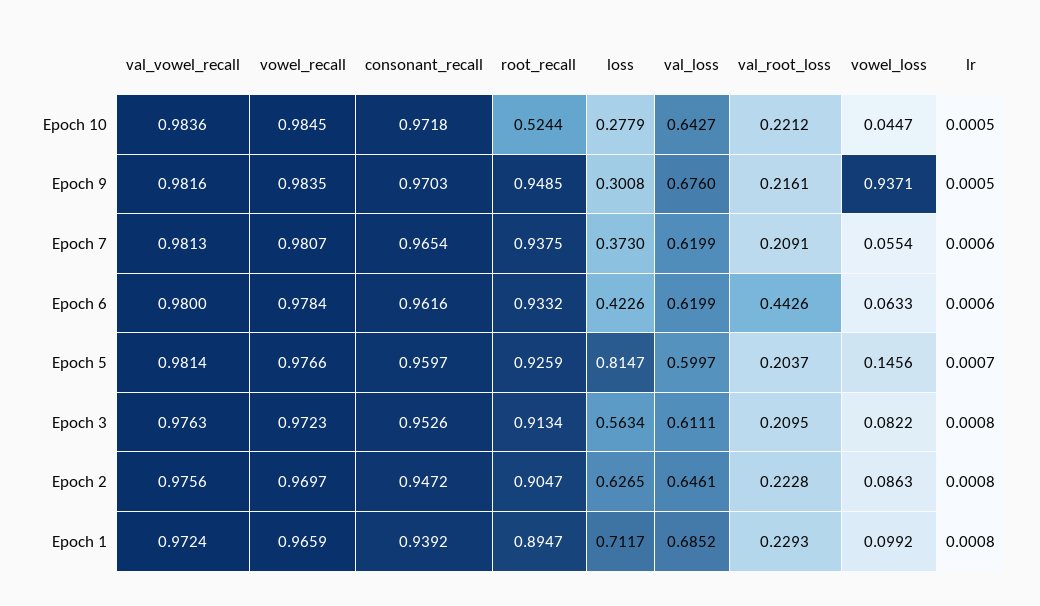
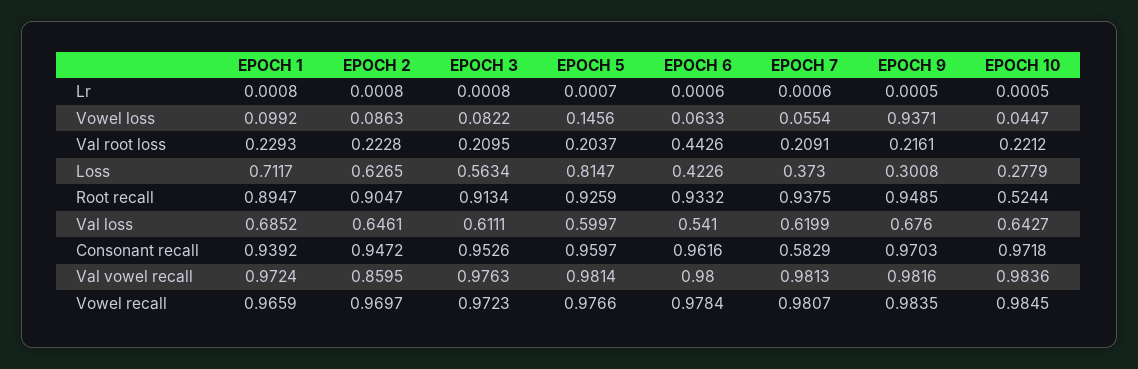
consonant_recall, Epoch 7: 0.9654 -> 0.5829
val_loss, Epoch 6: 0.6199 -> 0.541
val_vowel_recall, Epoch 2: 0.9756 -> 0.8595

